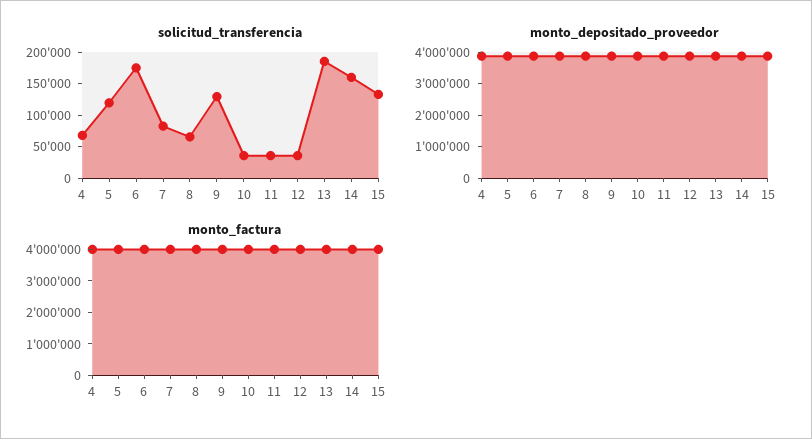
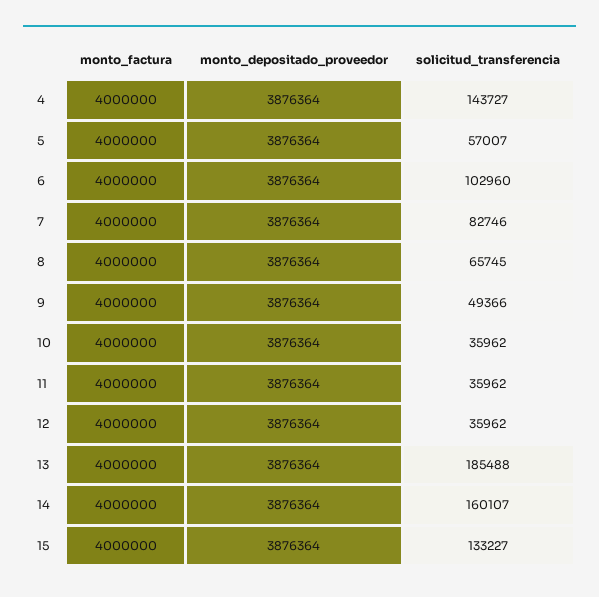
solicitud_transferencia, 4: 75000 -> 143727
solicitud_transferencia, 5: 125000 -> 57007
solicitud_transferencia, 6: 175000 -> 102960
solicitud_transferencia, 9: 125000 -> 49366

